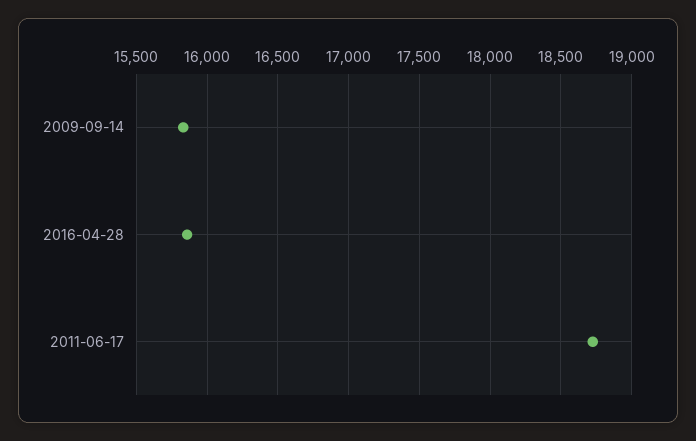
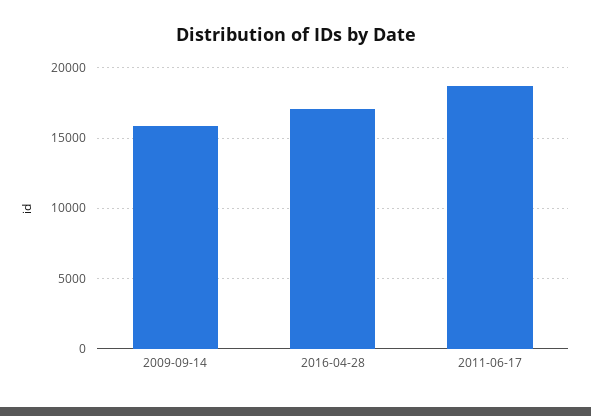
2016-04-28: 15850 -> 17000

